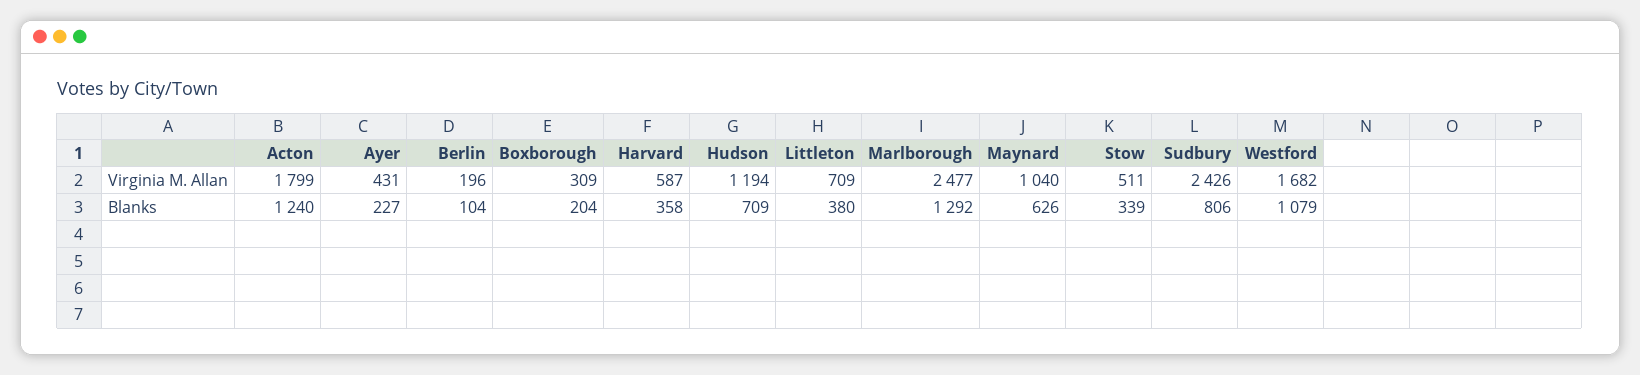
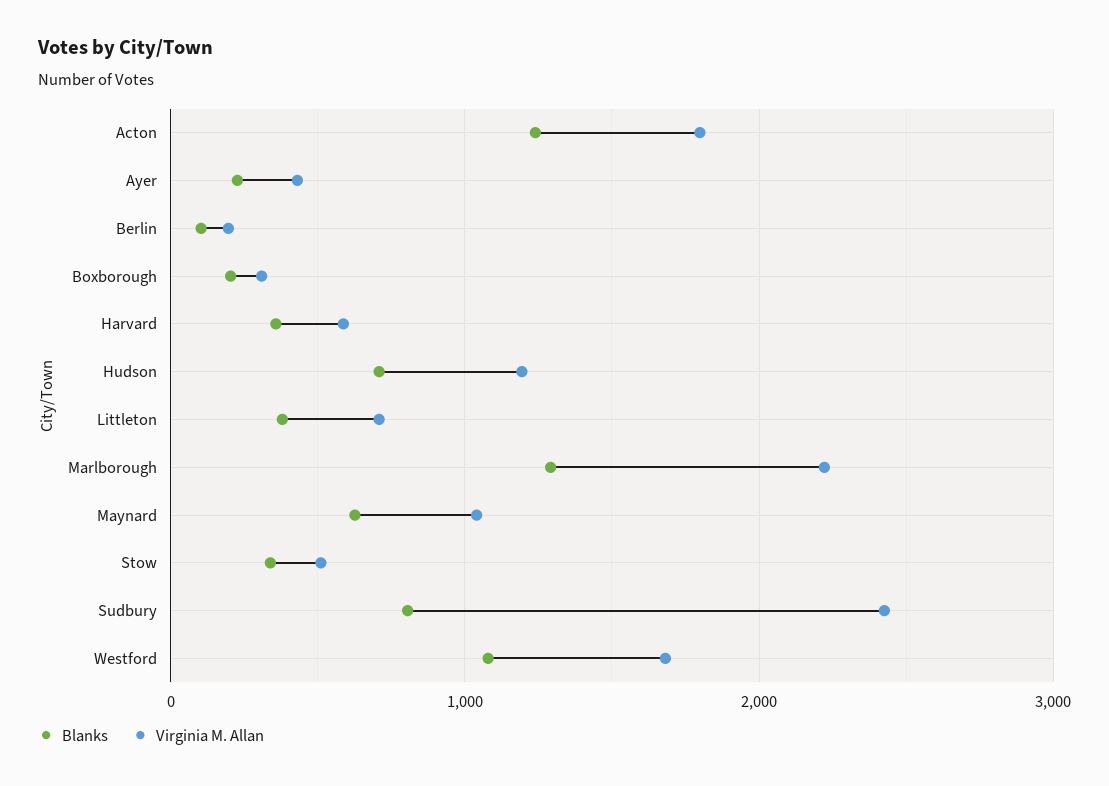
Virginia M. Allan, Marlborough: 2477 -> 2200

